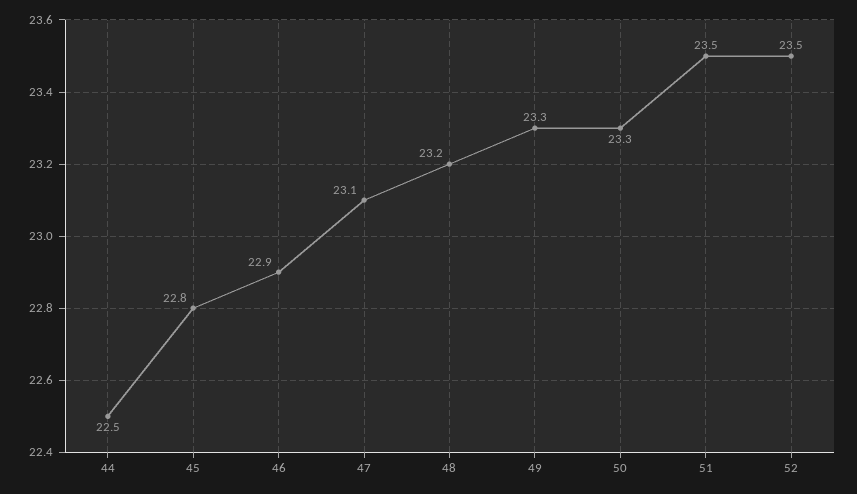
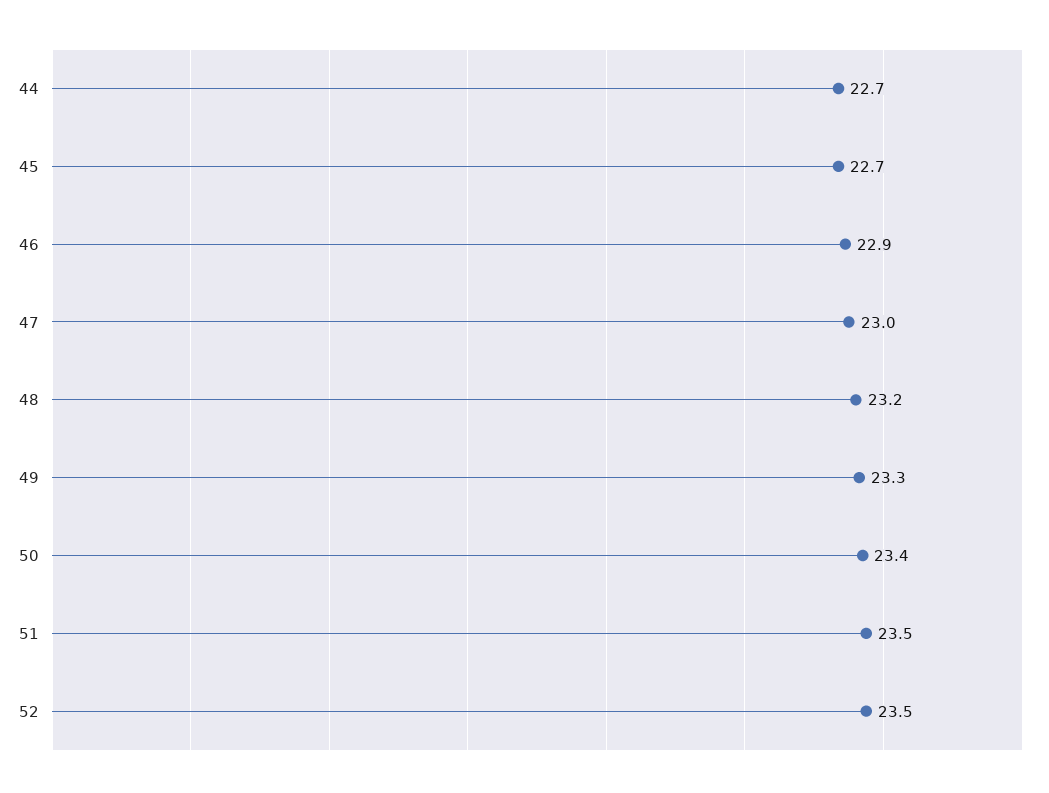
44: 22.5 -> 22.7
45: 22.8 -> 22.7
47: 23.1 -> 23
50: 23.3 -> 23.4

